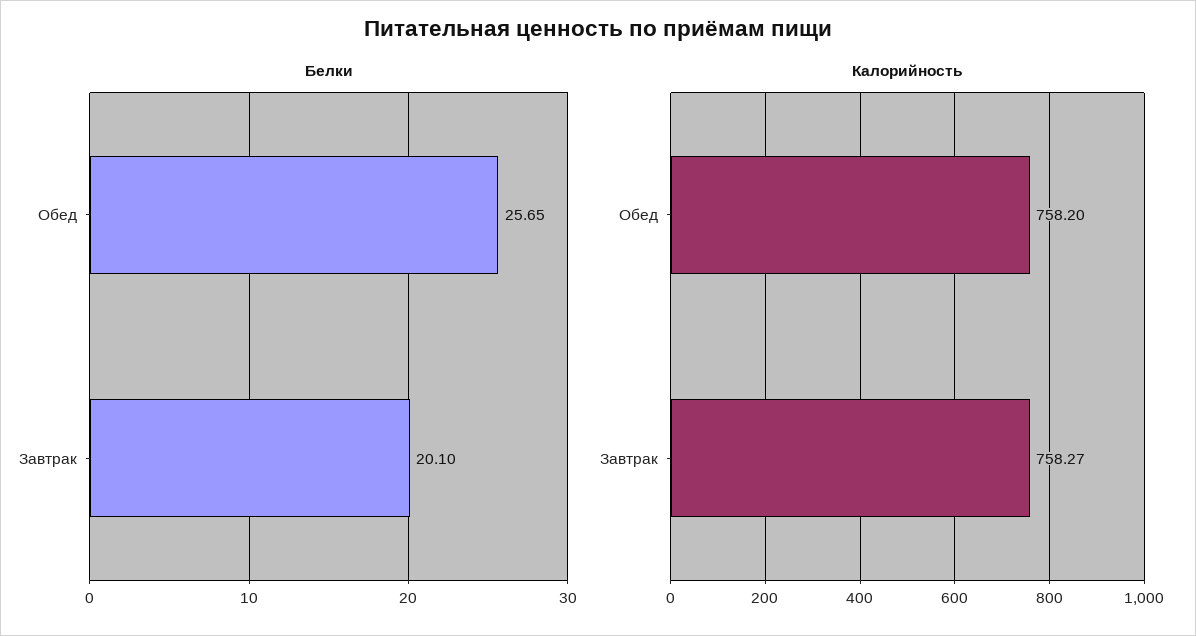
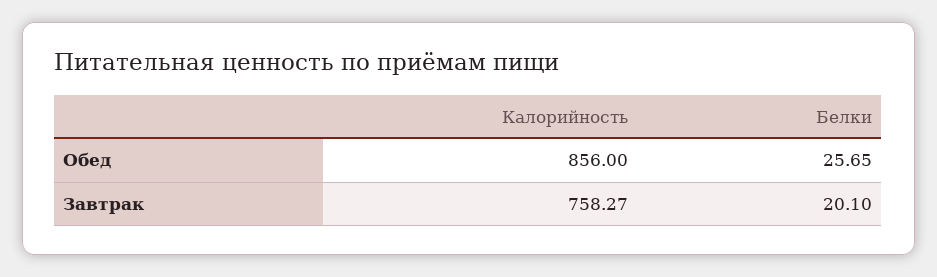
Калорийность, Обед: 758.2 -> 856

